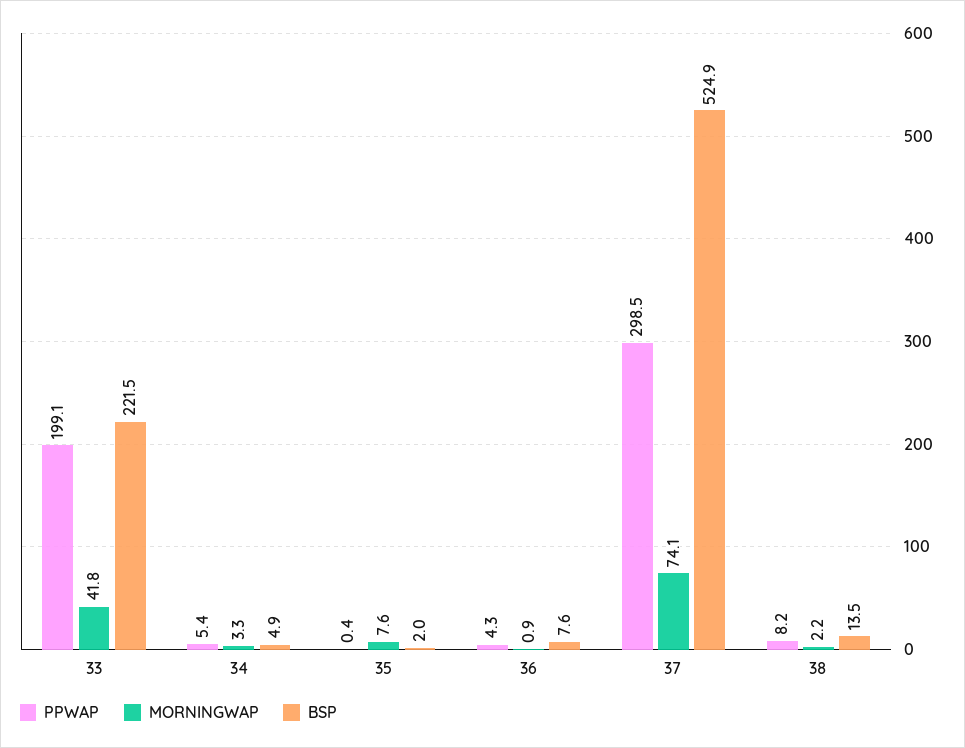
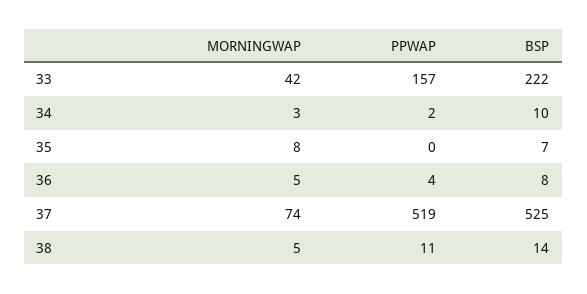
PPWAP, 33: 199.1 -> 157
PPWAP, 34: 5.4 -> 2
BSP, 34: 4.9 -> 10
BSP, 35: 2 -> 7
MORNINGWAP, 36: 0.9 -> 5
PPWAP, 37: 298.5 -> 519
PPWAP, 38: 8.2 -> 11
MORNINGWAP, 38: 2.2 -> 5

